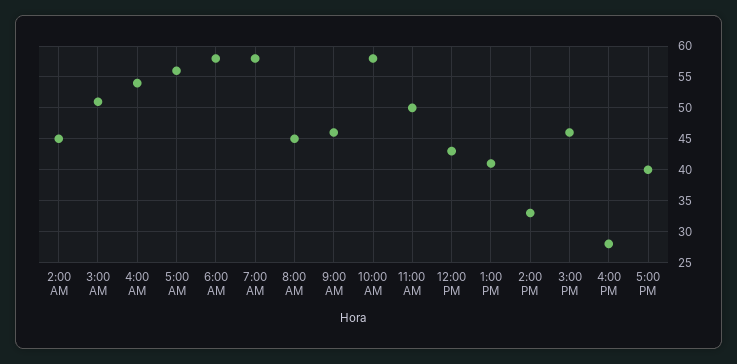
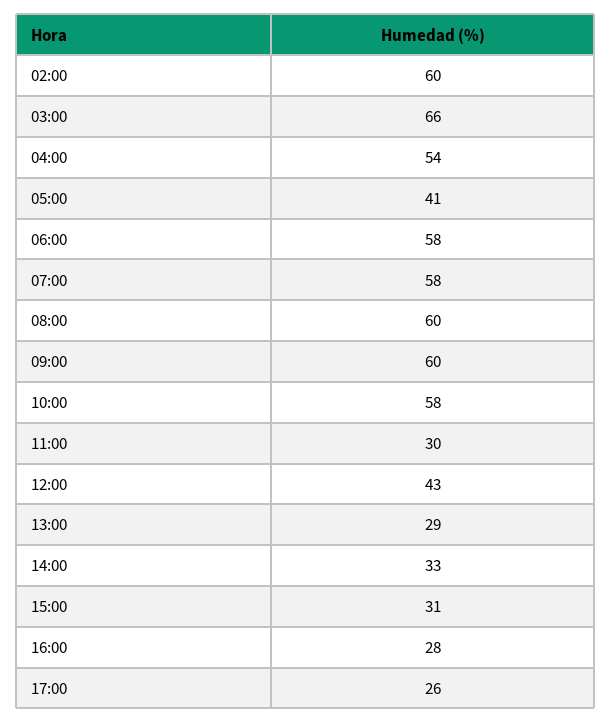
2:00 AM: 45 -> 60
3:00 AM: 51 -> 66
5:00 AM: 56 -> 41
8:00 AM: 45 -> 60
9:00 AM: 46 -> 60
11:00 AM: 50 -> 30
1:00 PM: 41 -> 29
3:00 PM: 46 -> 31
5:00 PM: 40 -> 26

